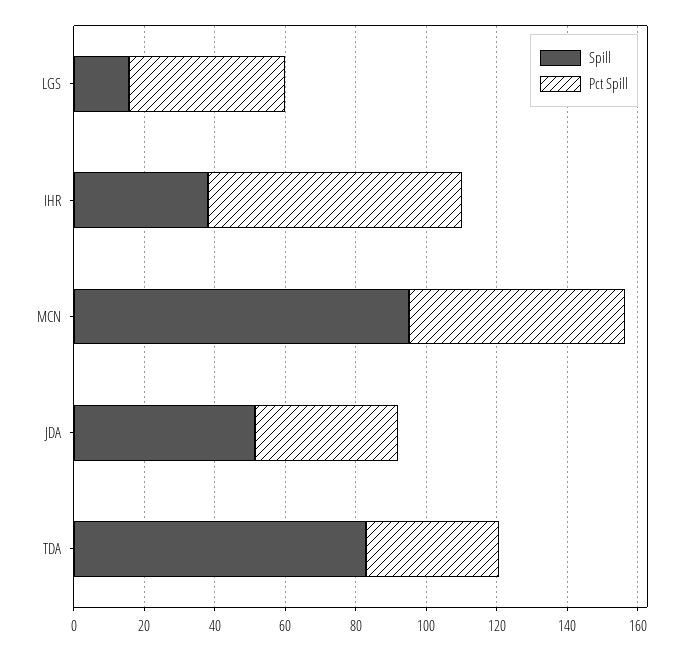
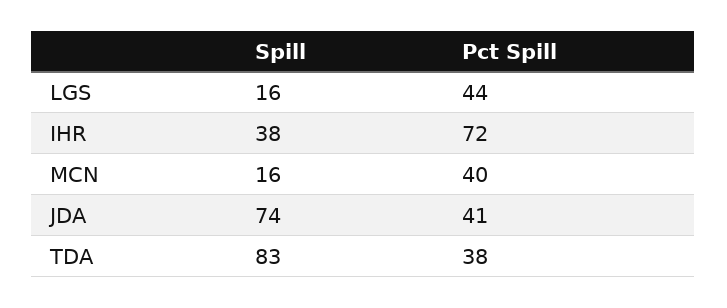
Spill, MCN: 95 -> 16
Pct Spill, MCN: 60 -> 40
Spill, JDA: 50 -> 74

